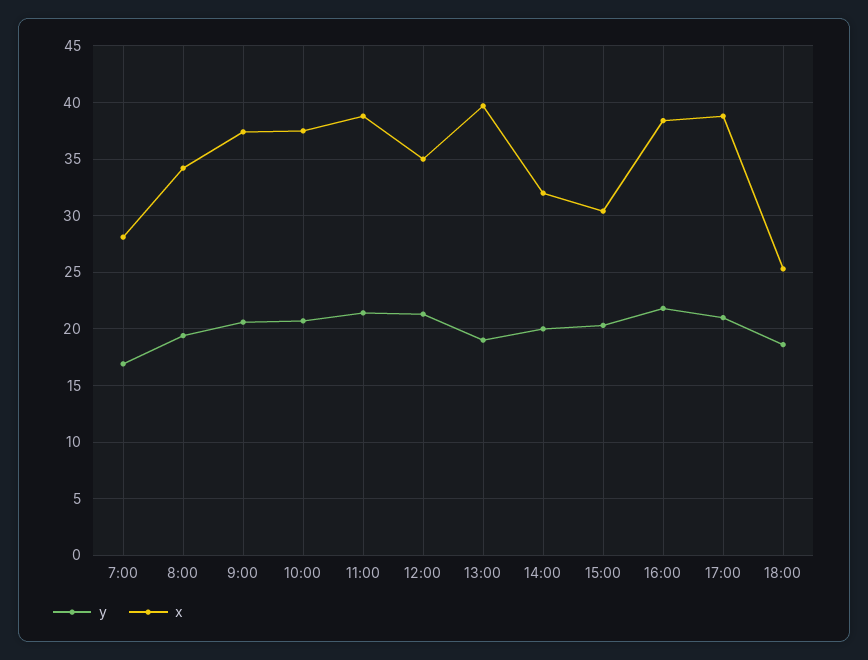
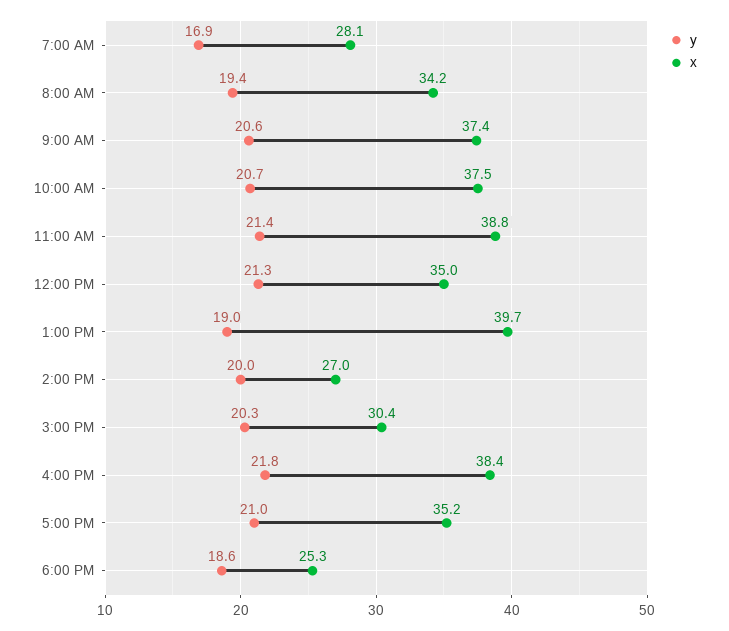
x, 14:00: 32 -> 27
x, 17:00: 39 -> 35.2

